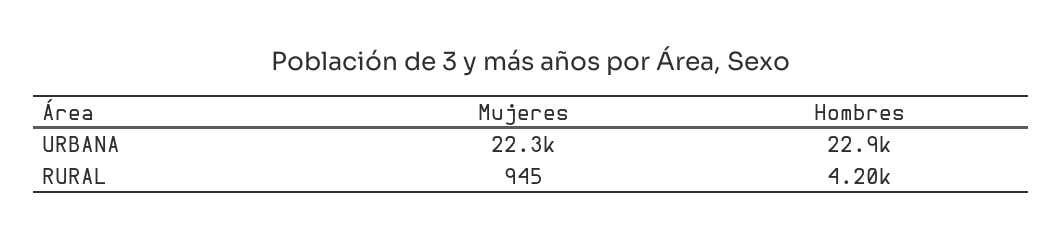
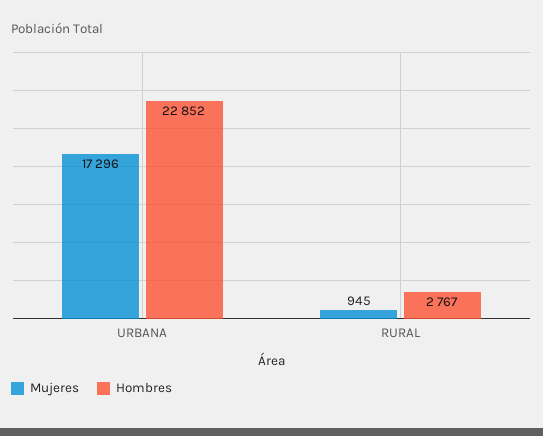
Mujeres, URBANA: 22300 -> 17296
Hombres, RURAL: 4200 -> 2767

